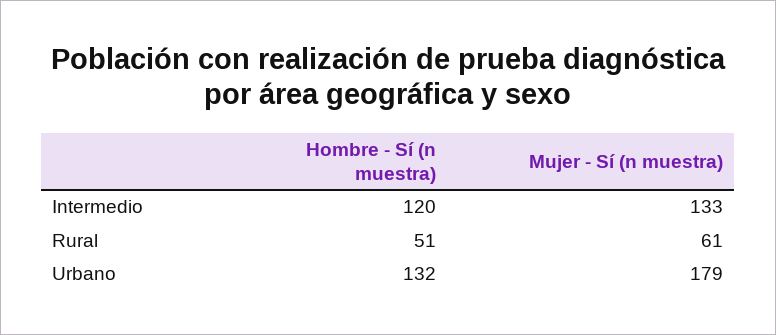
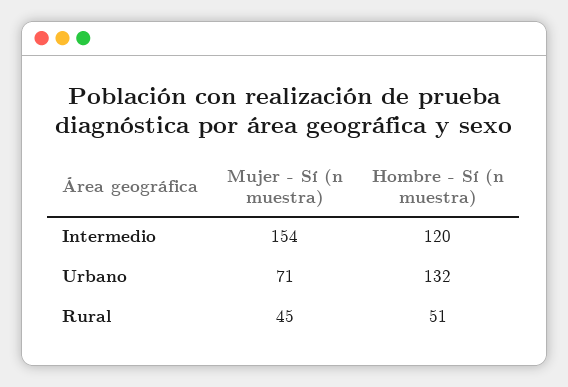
Mujer - Sí (n muestra), Intermedio: 133 -> 154
Mujer - Sí (n muestra), Rural: 61 -> 45
Mujer - Sí (n muestra), Urbano: 179 -> 71

